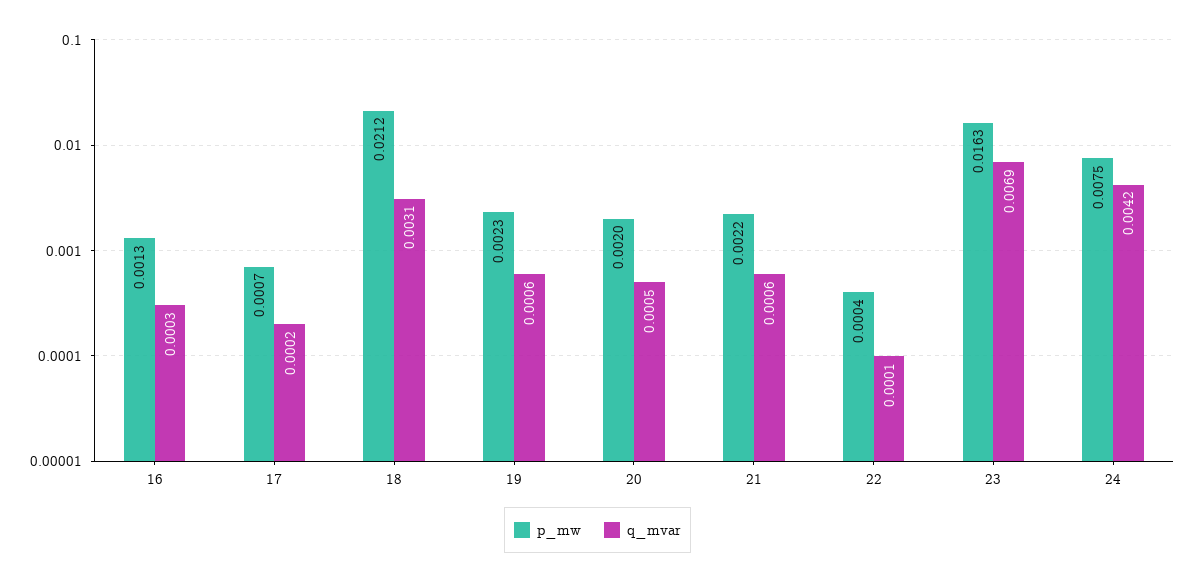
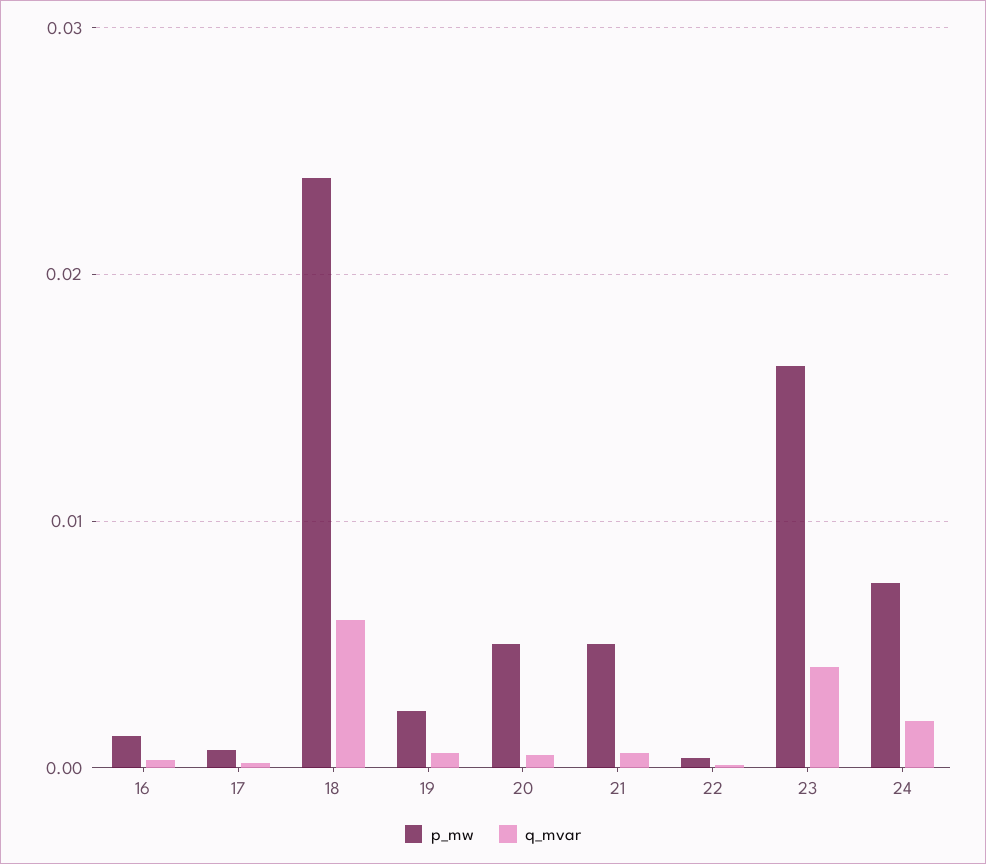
p_mw, 18: 0.0212 -> 0.024
q_mvar, 18: 0.0031 -> 0.006
p_mw, 20: 0.002 -> 0.005
p_mw, 21: 0.0022 -> 0.005
q_mvar, 23: 0.0069 -> 0.004
q_mvar, 24: 0.0042 -> 0.002

